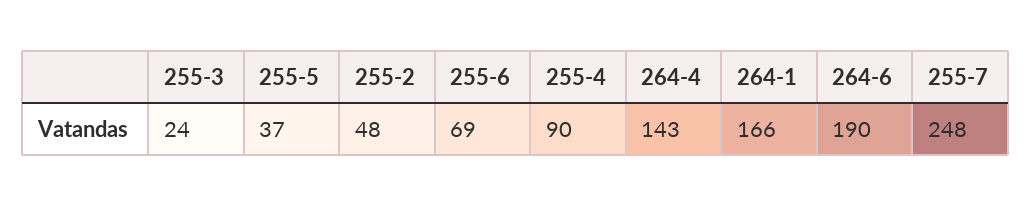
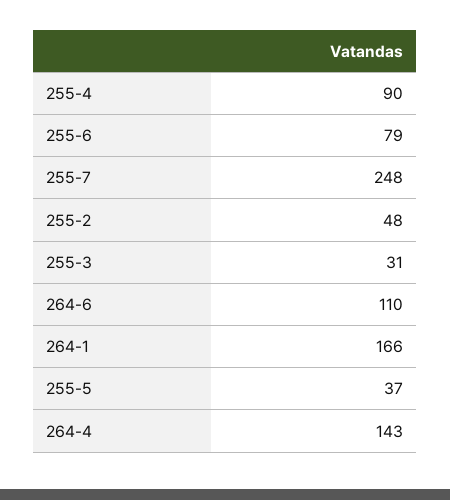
255-3: 24 -> 31
255-6: 69 -> 79
264-6: 190 -> 110

